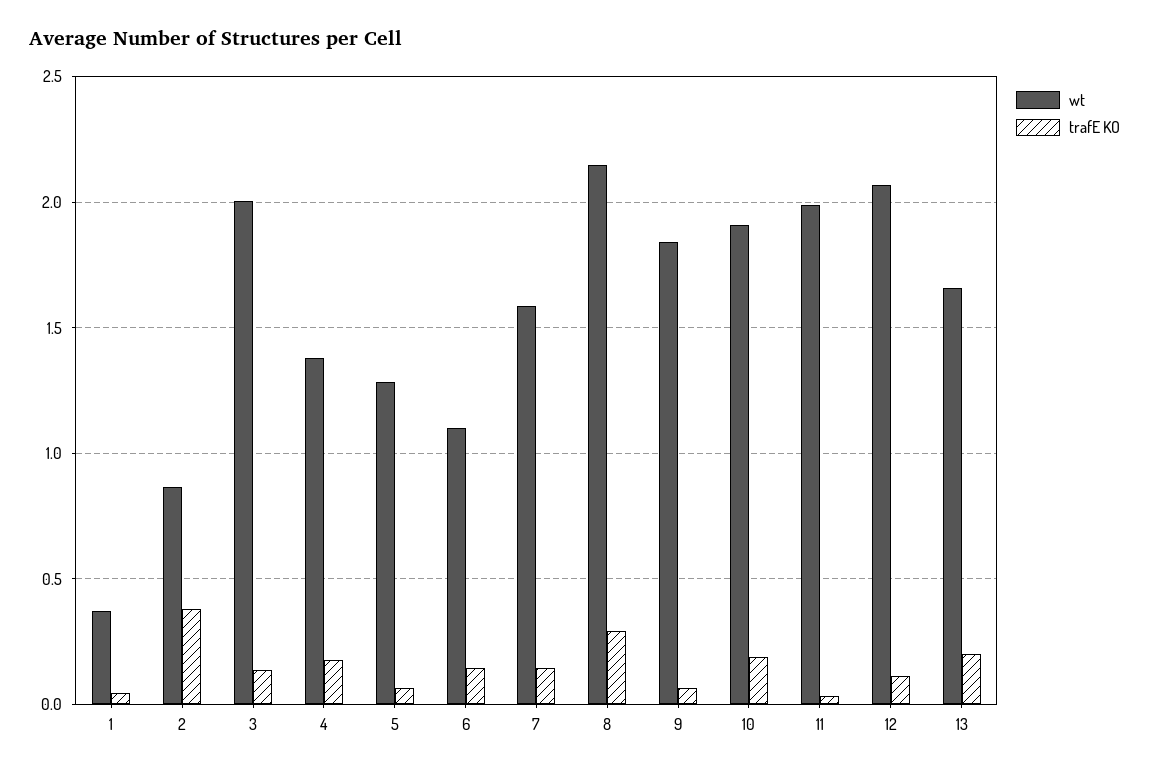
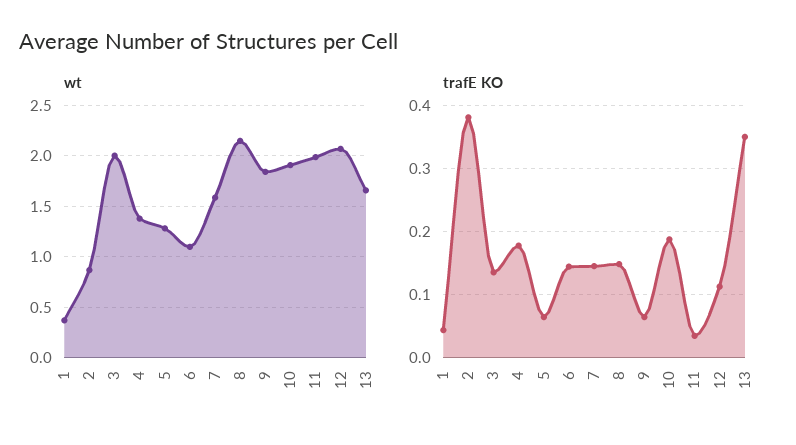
trafE KO, 8: 0.3 -> 0.15
trafE KO, 13: 0.2 -> 0.35

